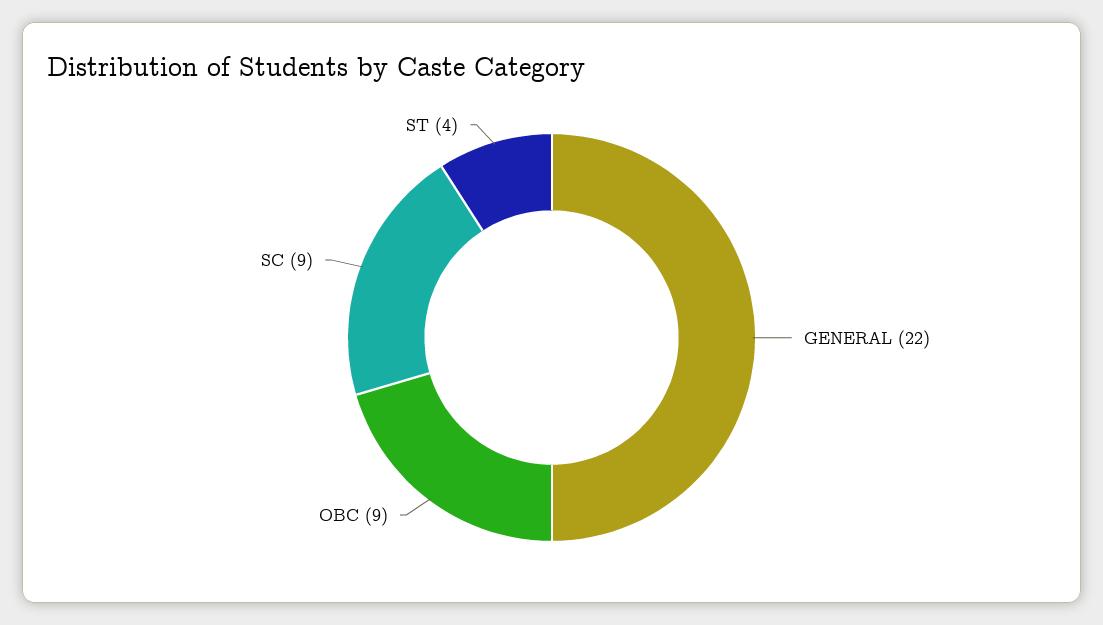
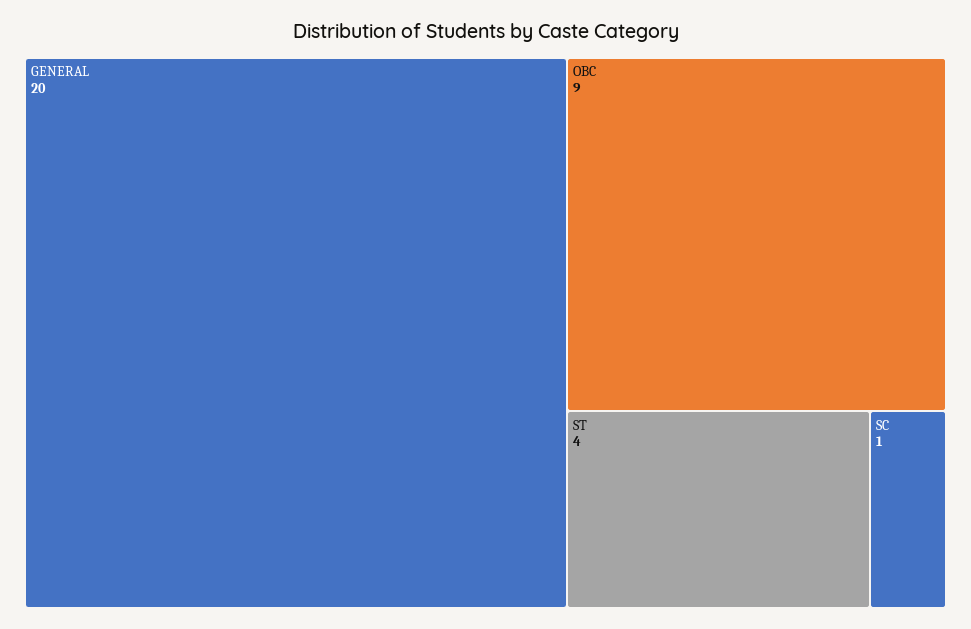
GENERAL: 22 -> 20
SC: 9 -> 1

